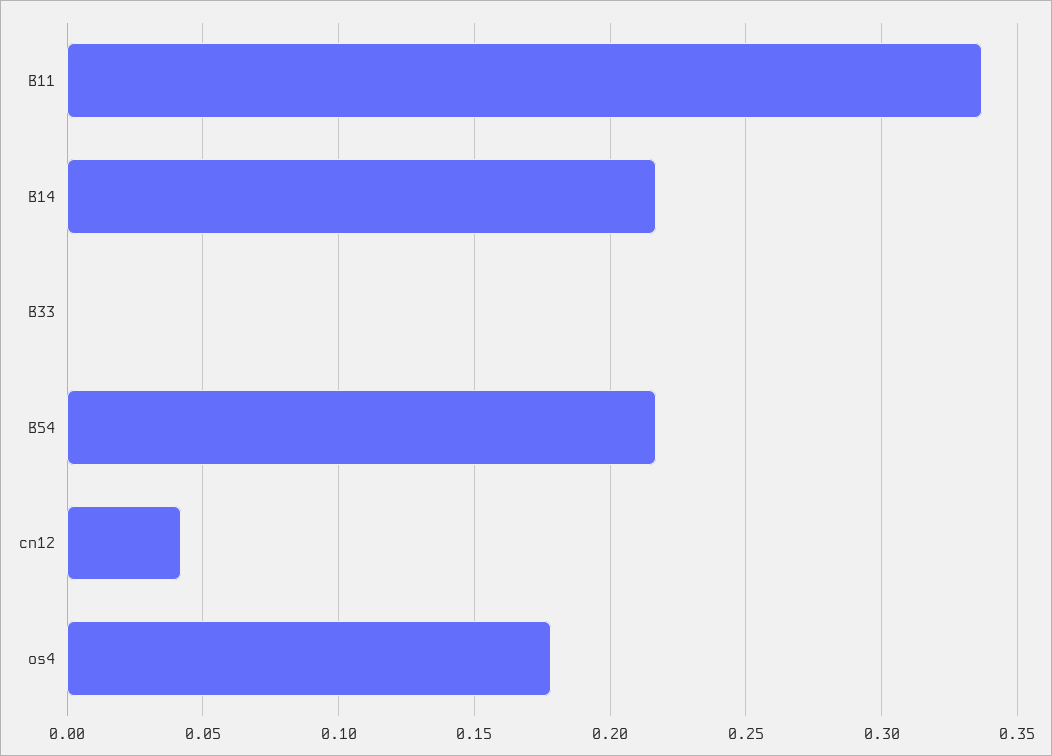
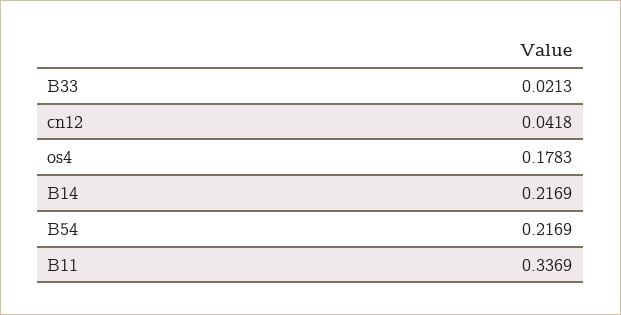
B33: 0 -> 0.0213

